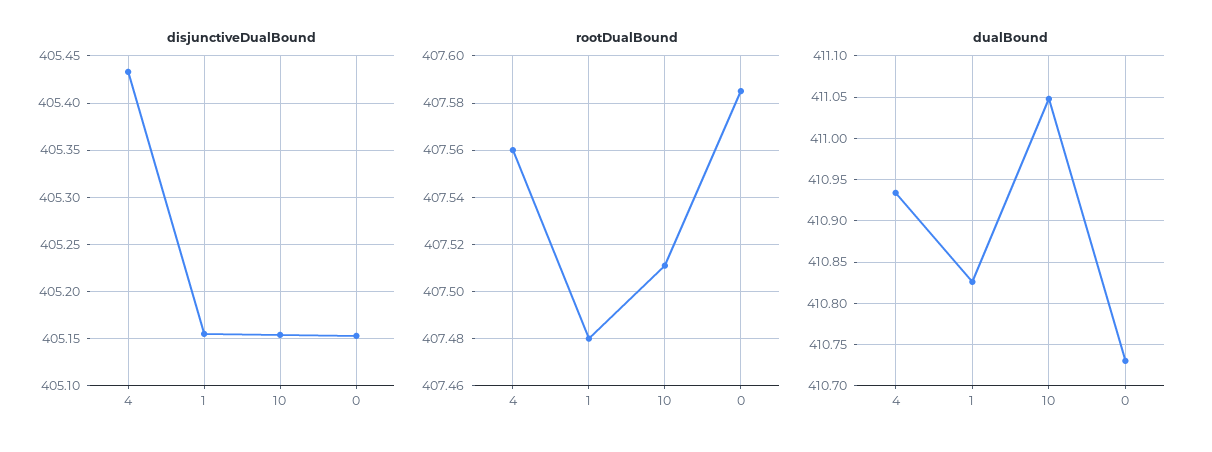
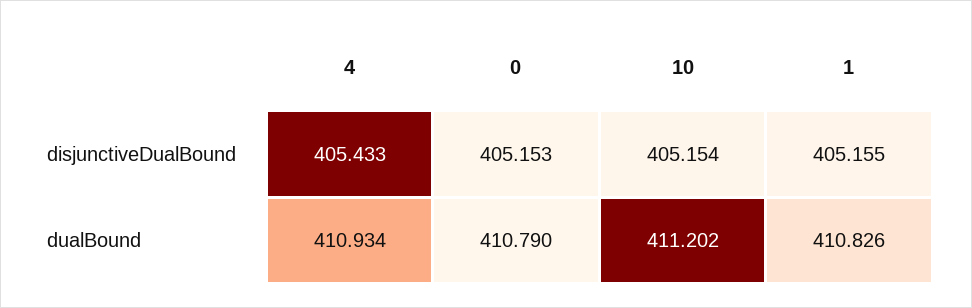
rootDualBound, 4: 407.56 -> none
rootDualBound, 1: 407.48 -> none
rootDualBound, 10: 407.51 -> none
rootDualBound, 0: 407.585 -> none
dualBound, 10: 411.05 -> 411.202
dualBound, 0: 410.73 -> 410.79

